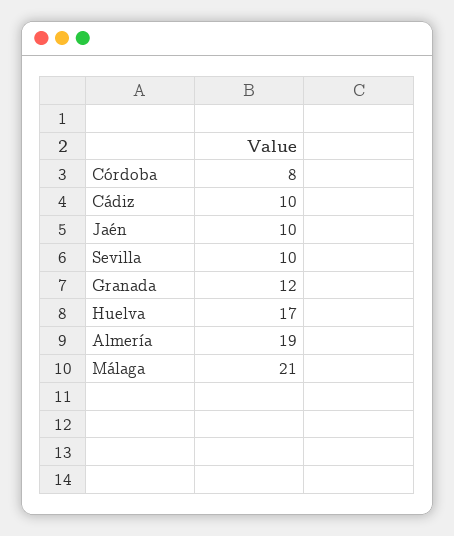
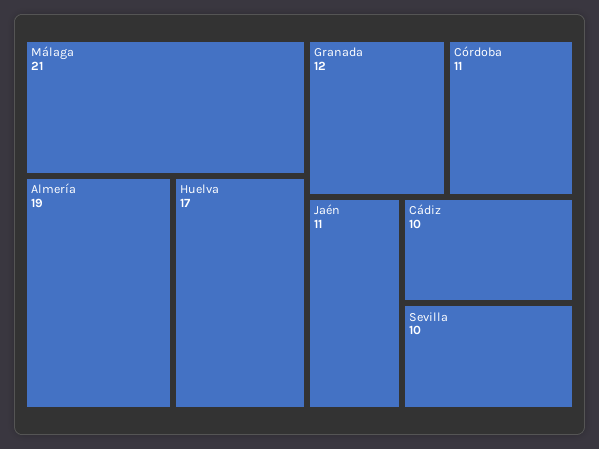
Córdoba: 8 -> 11
Jaén: 10 -> 11

